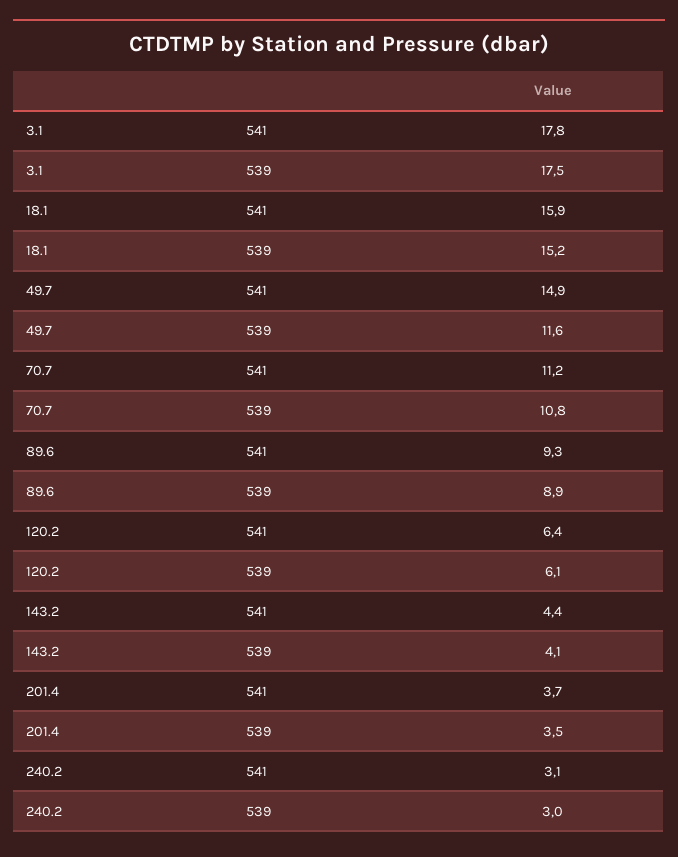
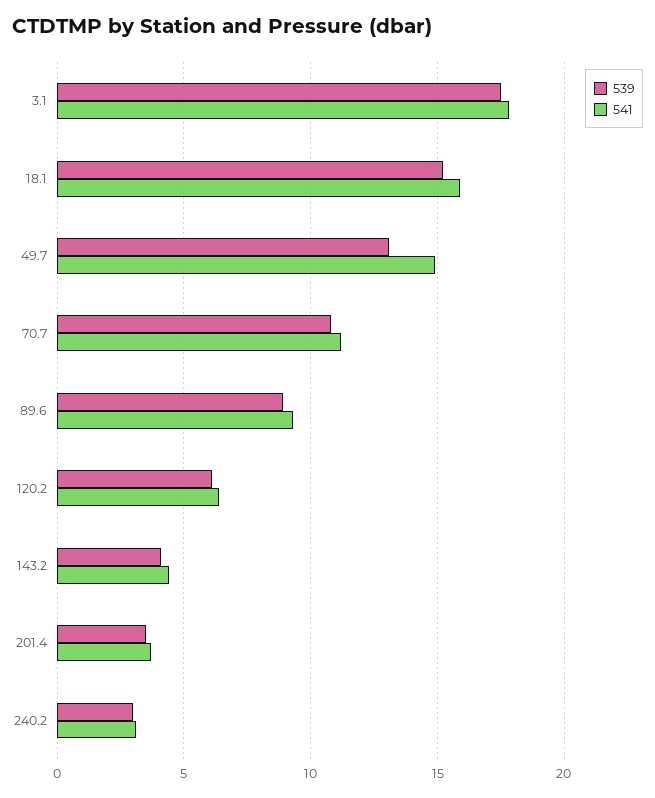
539, 49.7: 11.6 -> 13

